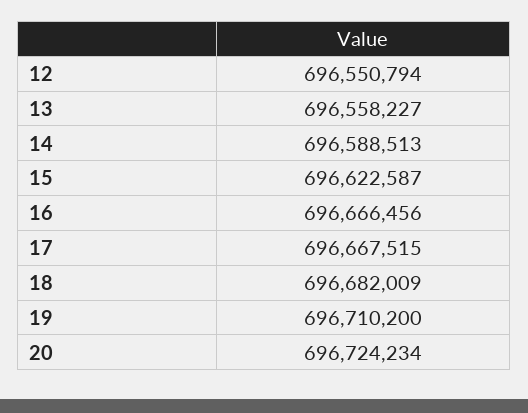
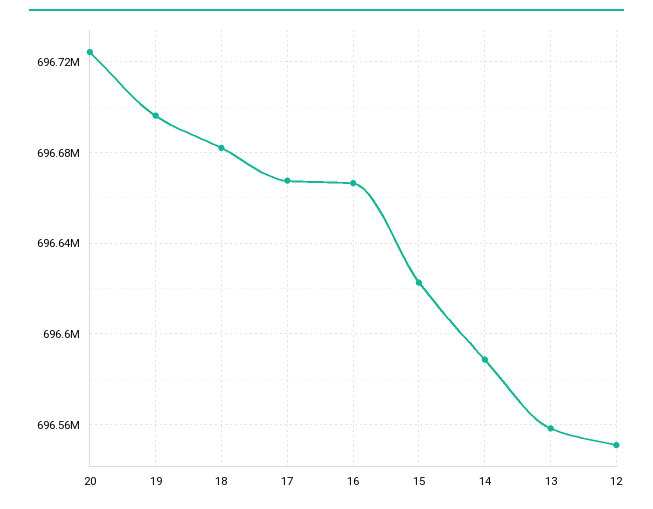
19: 696710200 -> 696695000

